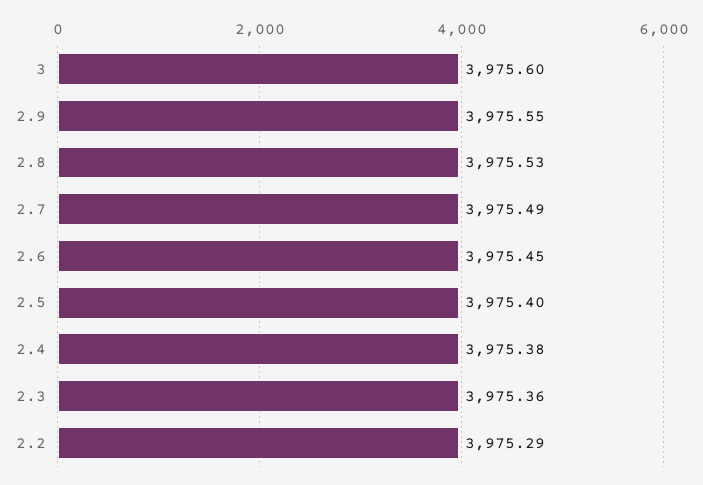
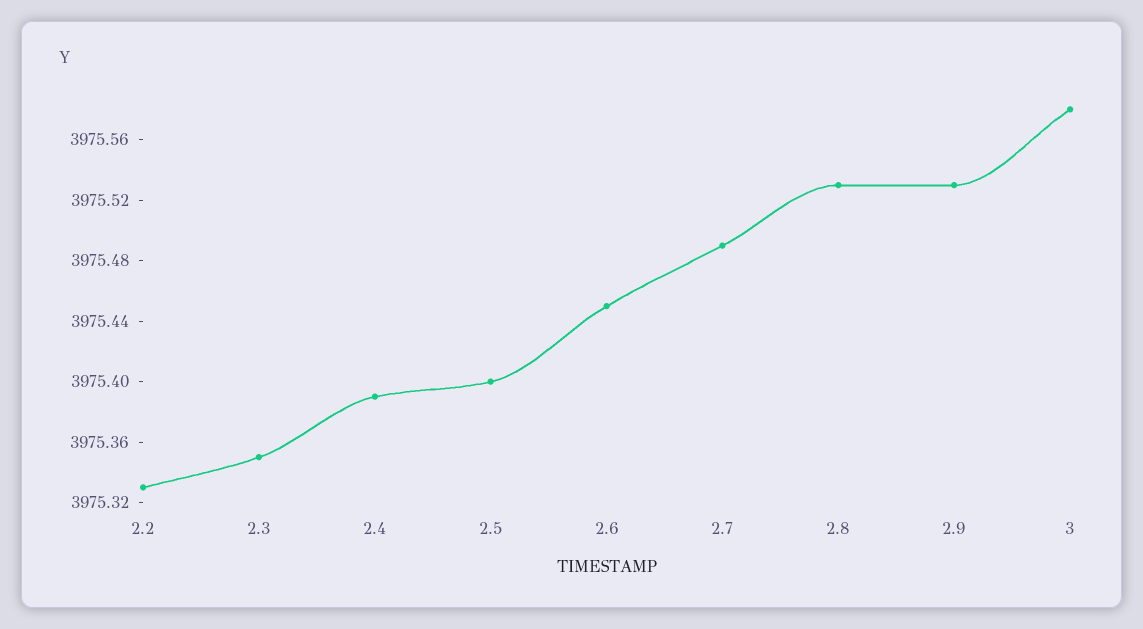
3: 3975.6 -> 3975.58
2.9: 3975.55 -> 3975.53
2.4: 3975.38 -> 3975.39
2.3: 3975.36 -> 3975.35
2.2: 3975.29 -> 3975.33

